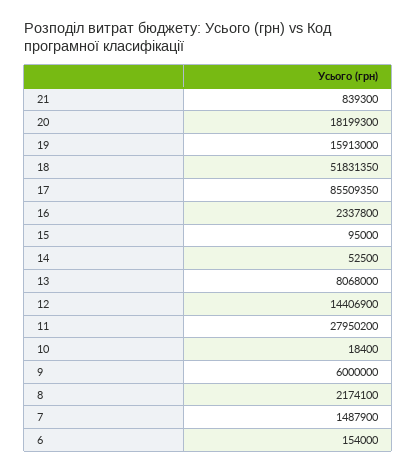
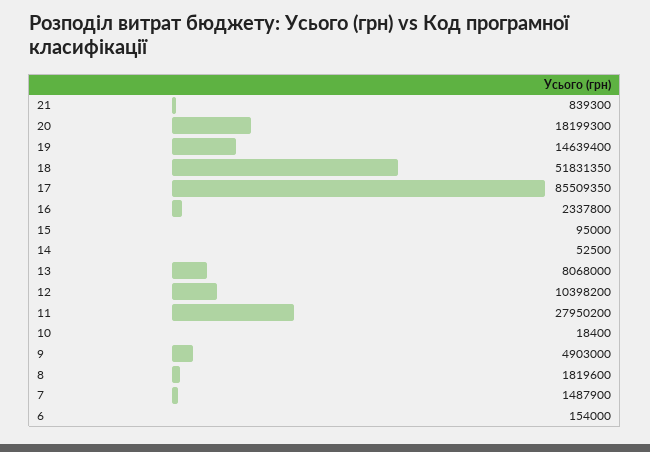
19: 15913000 -> 14639400
12: 14406900 -> 10398200
9: 6000000 -> 4903000
8: 2174100 -> 1819600

